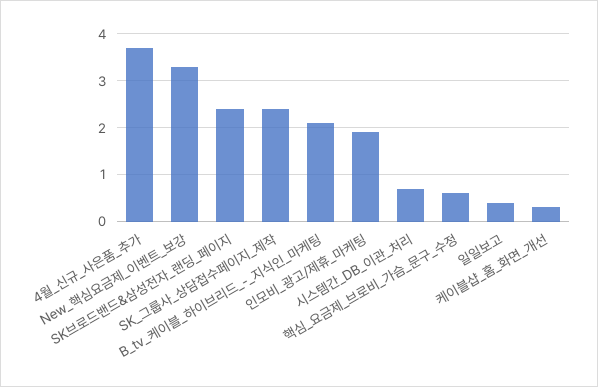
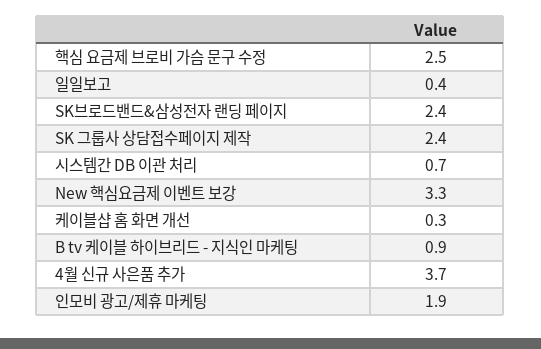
B_tv_케이블_하이브리드_-_지식인_마케팅: 2 -> 0.9
핵심_요금제_브로비_가슴_문구_수정: 0.5 -> 2.5

